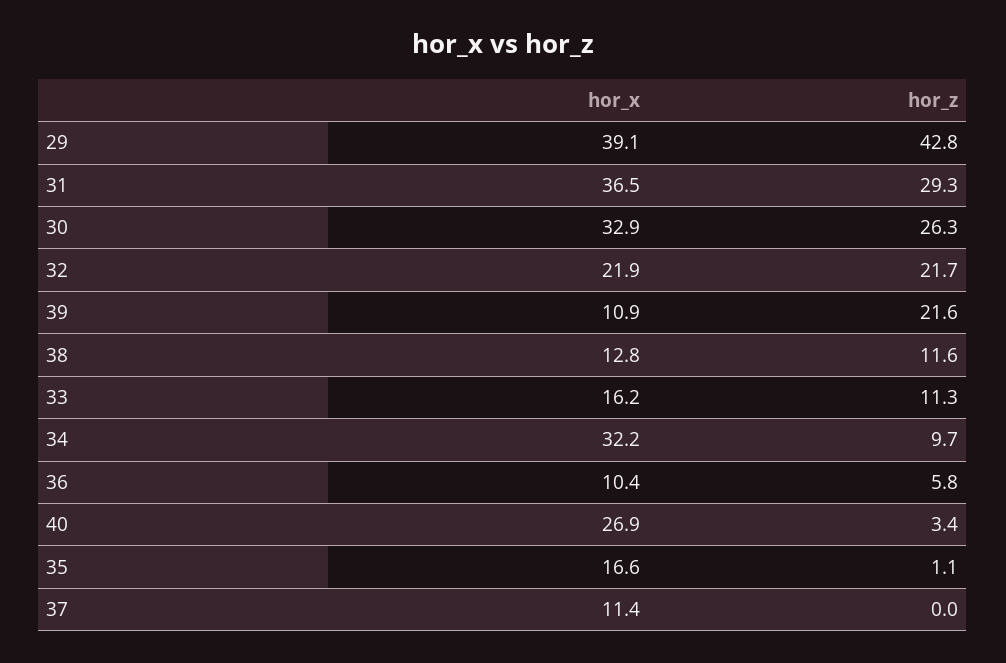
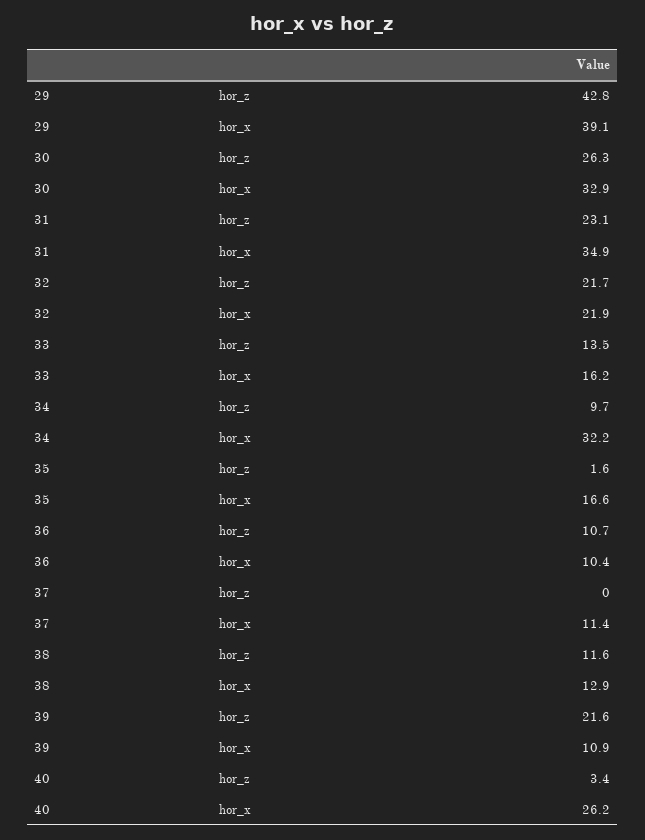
hor_x, 31: 36.5 -> 34.9
hor_z, 31: 29.3 -> 23.1
hor_x, 38: 12.8 -> 12.9
hor_z, 33: 11.3 -> 13.5
hor_z, 36: 5.8 -> 10.7
hor_x, 40: 26.9 -> 26.2
hor_z, 35: 1.1 -> 1.6

